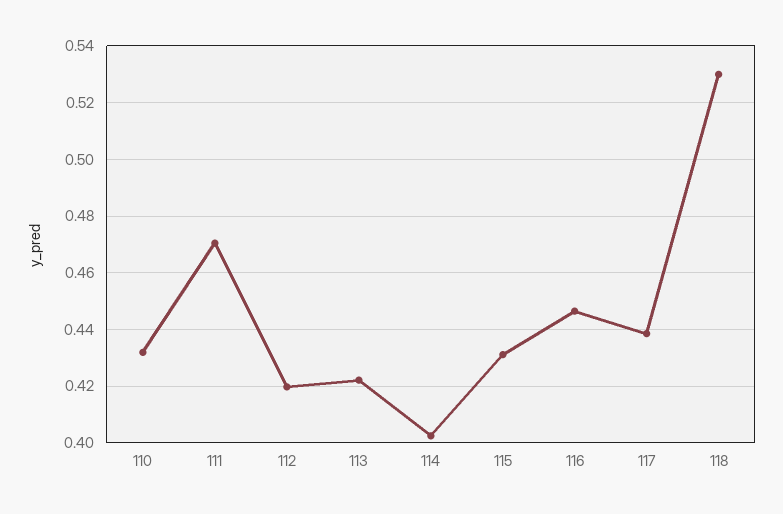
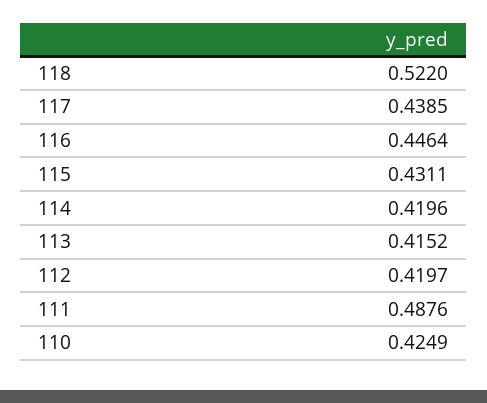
110: 0.4325 -> 0.4249
111: 0.47 -> 0.4876
113: 0.4225 -> 0.4152
114: 0.4025 -> 0.4196
118: 0.53 -> 0.522

